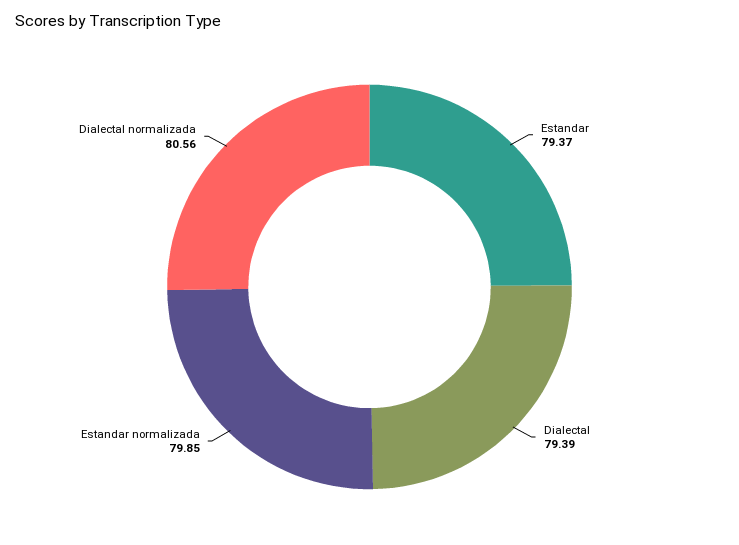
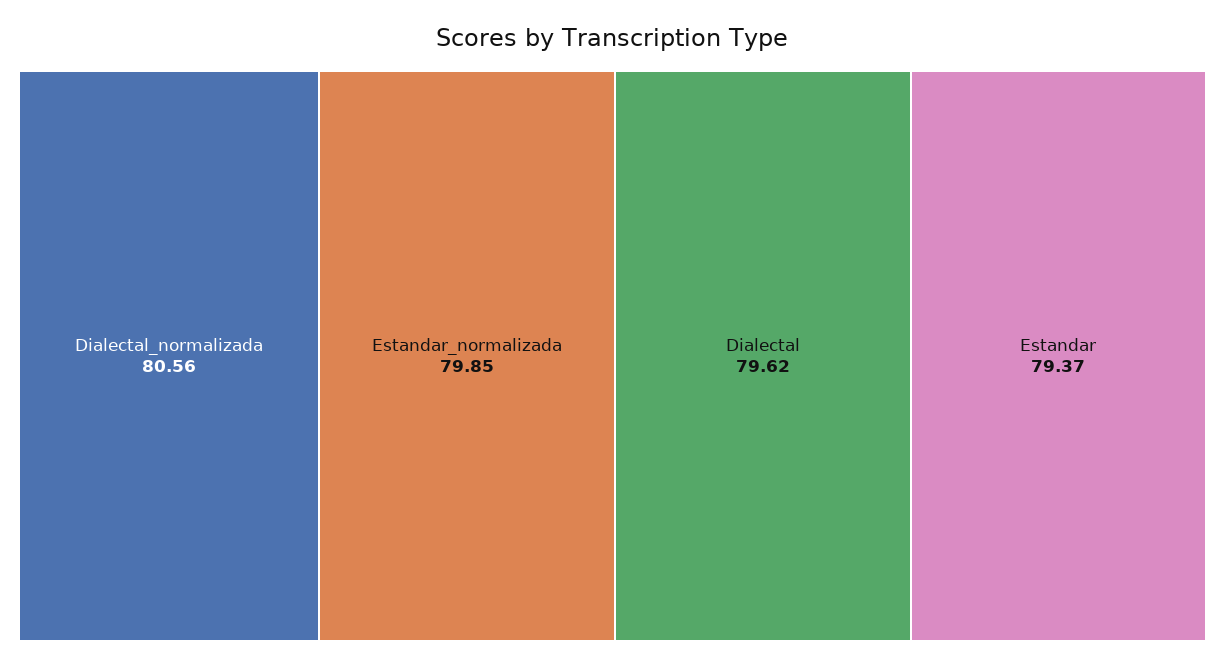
Dialectal: 79.39 -> 79.62

